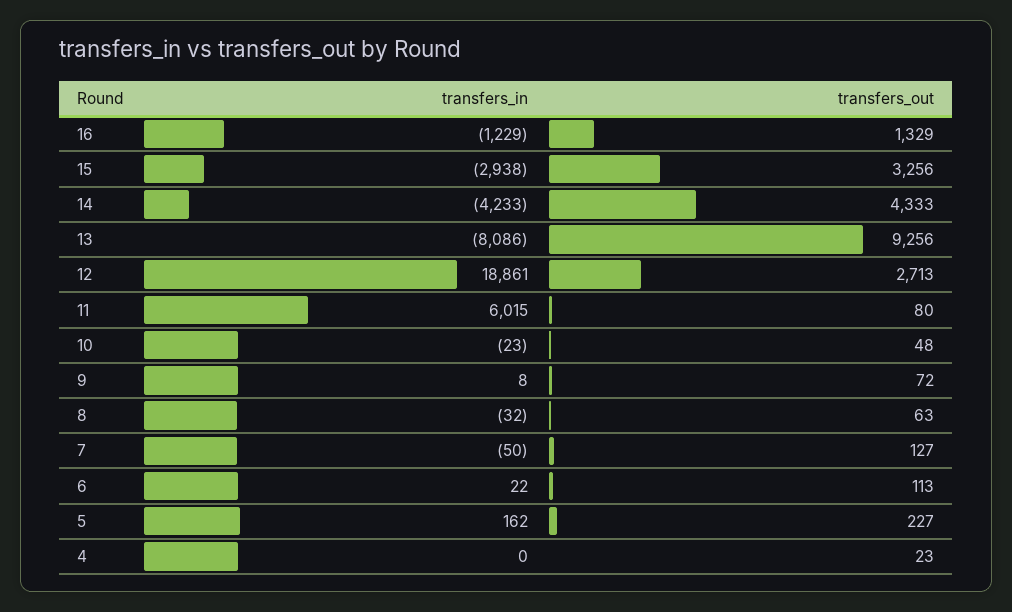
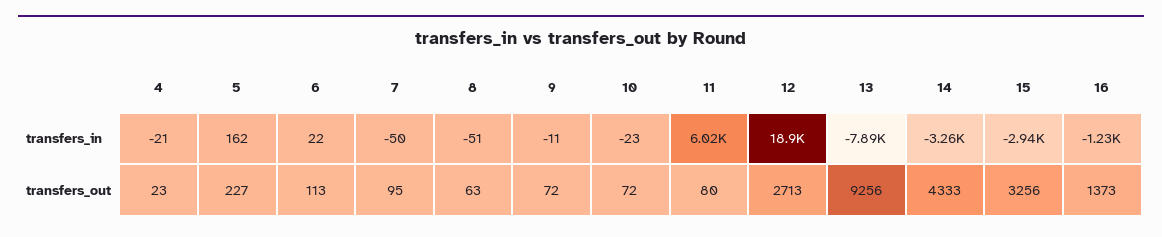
transfers_out, 16: 1329 -> 1373
transfers_in, 14: -4233 -> -3260
transfers_in, 13: -8086 -> -7890
transfers_out, 10: 48 -> 72
transfers_in, 9: 8 -> -11
transfers_in, 8: -32 -> -51
transfers_out, 7: 127 -> 95
transfers_in, 4: 0 -> -21

